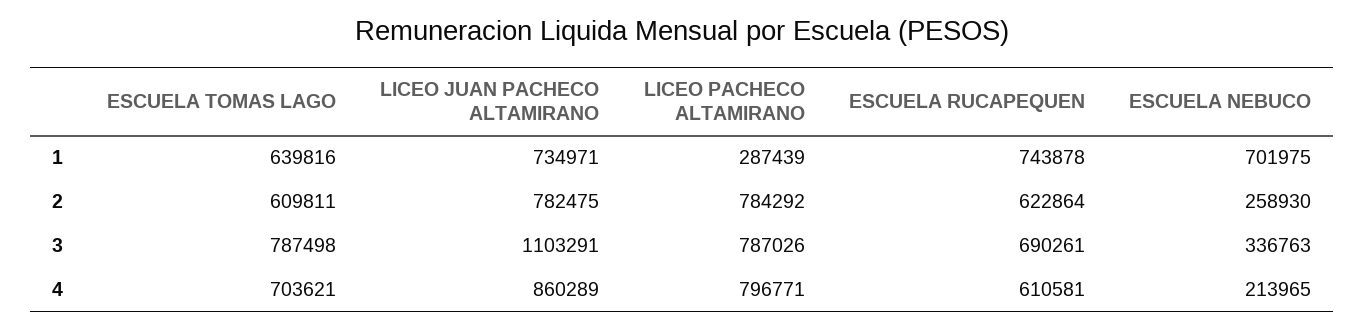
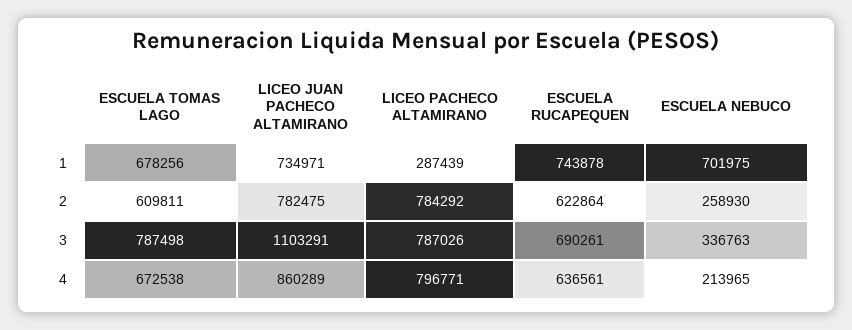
ESCUELA TOMAS LAGO, 1: 639816 -> 678256
ESCUELA TOMAS LAGO, 4: 703621 -> 672538
ESCUELA RUCAPEQUEN, 4: 610581 -> 636561

